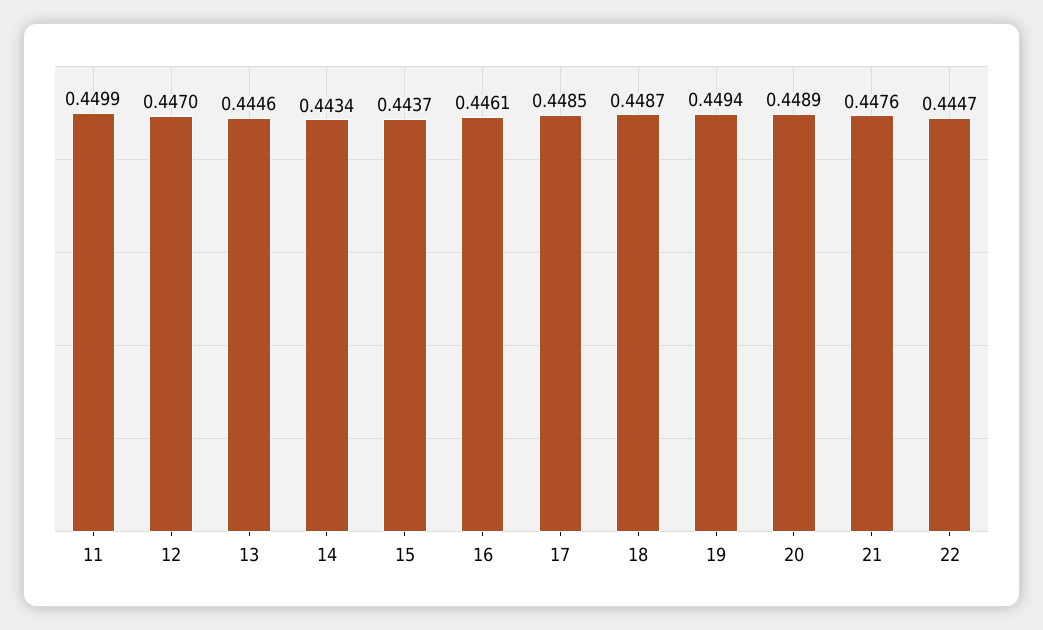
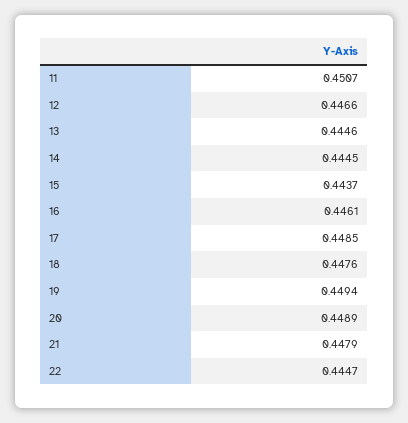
11: 0.4499 -> 0.4507
12: 0.447 -> 0.4466
14: 0.4434 -> 0.4445
18: 0.4487 -> 0.4476
21: 0.4476 -> 0.4479

